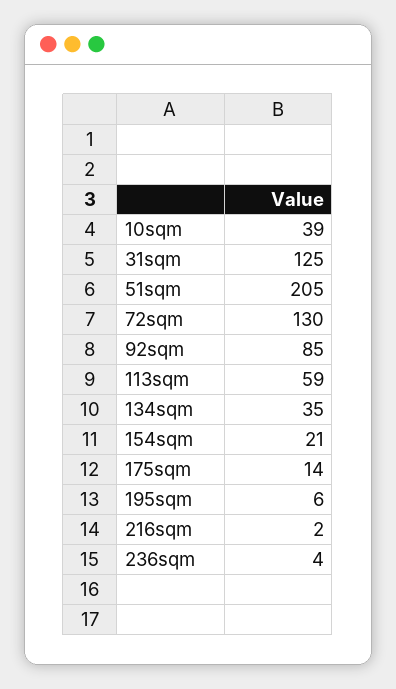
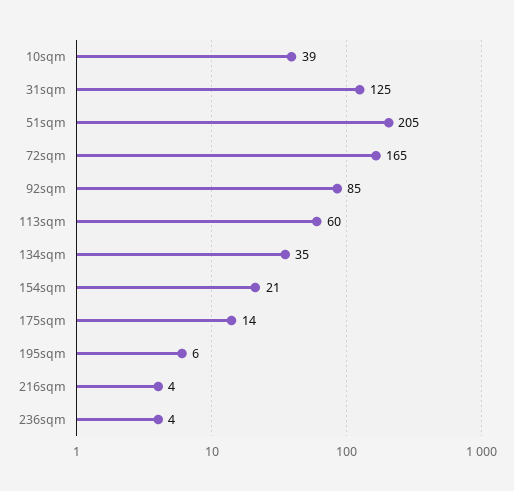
72sqm: 130 -> 165
113sqm: 59 -> 60
216sqm: 2 -> 4

